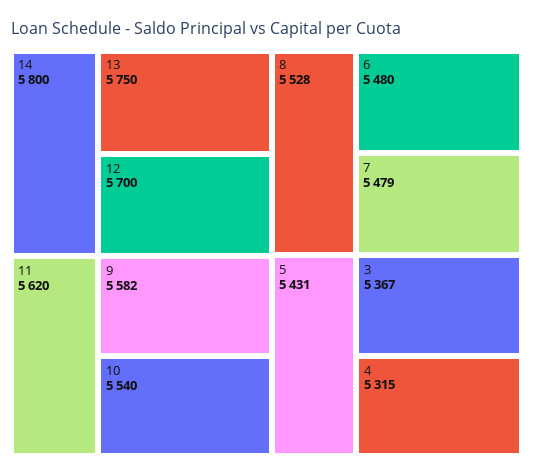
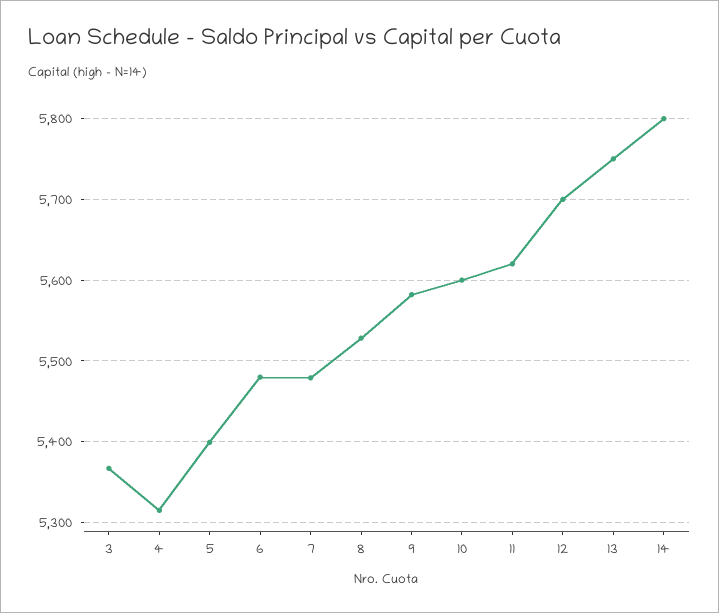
10: 5540 -> 5600
5: 5431 -> 5400

